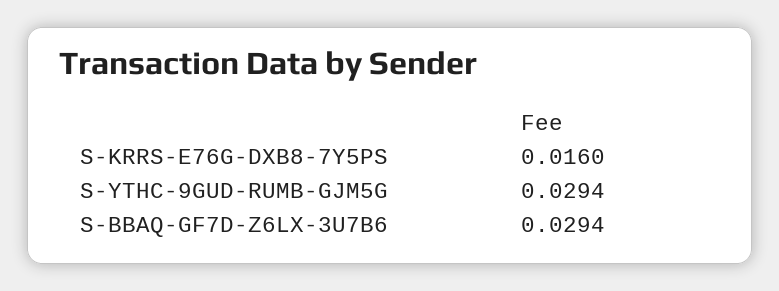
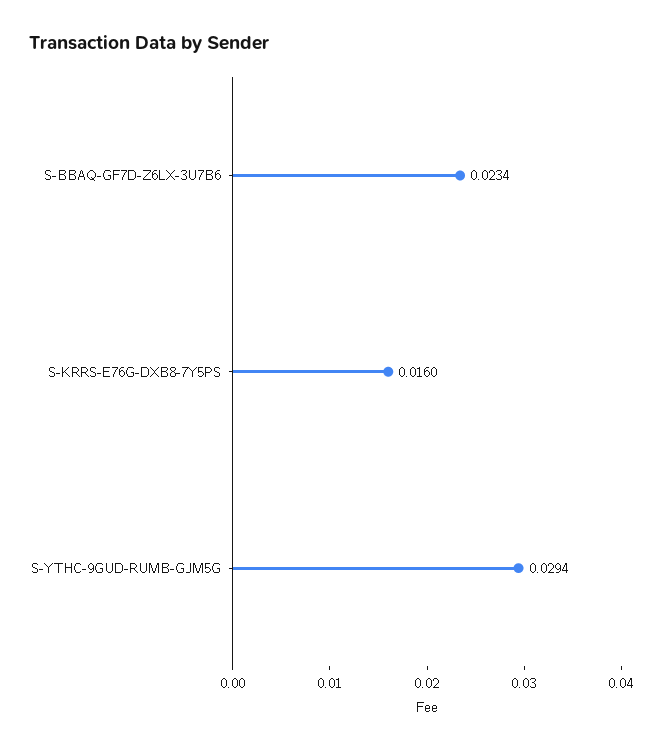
S-BBAQ-GF7D-Z6LX-3U7B6: 0.0294 -> 0.0234

